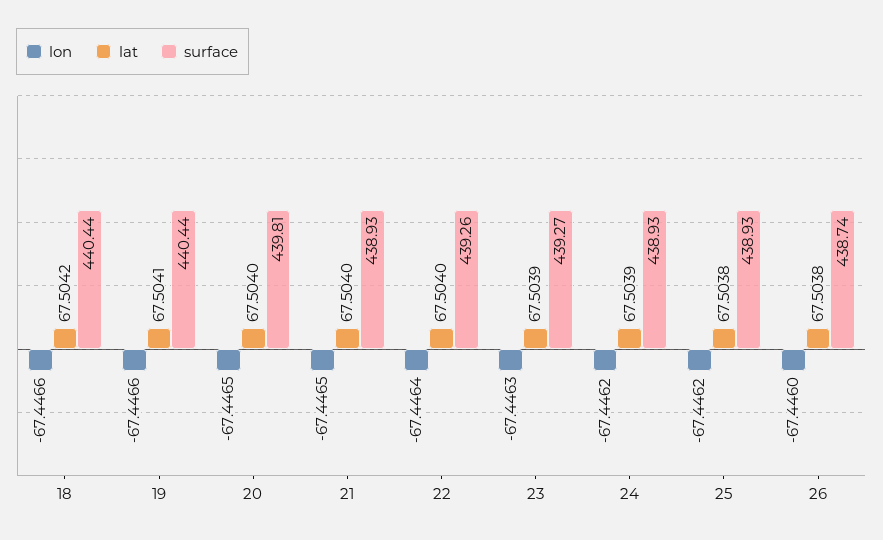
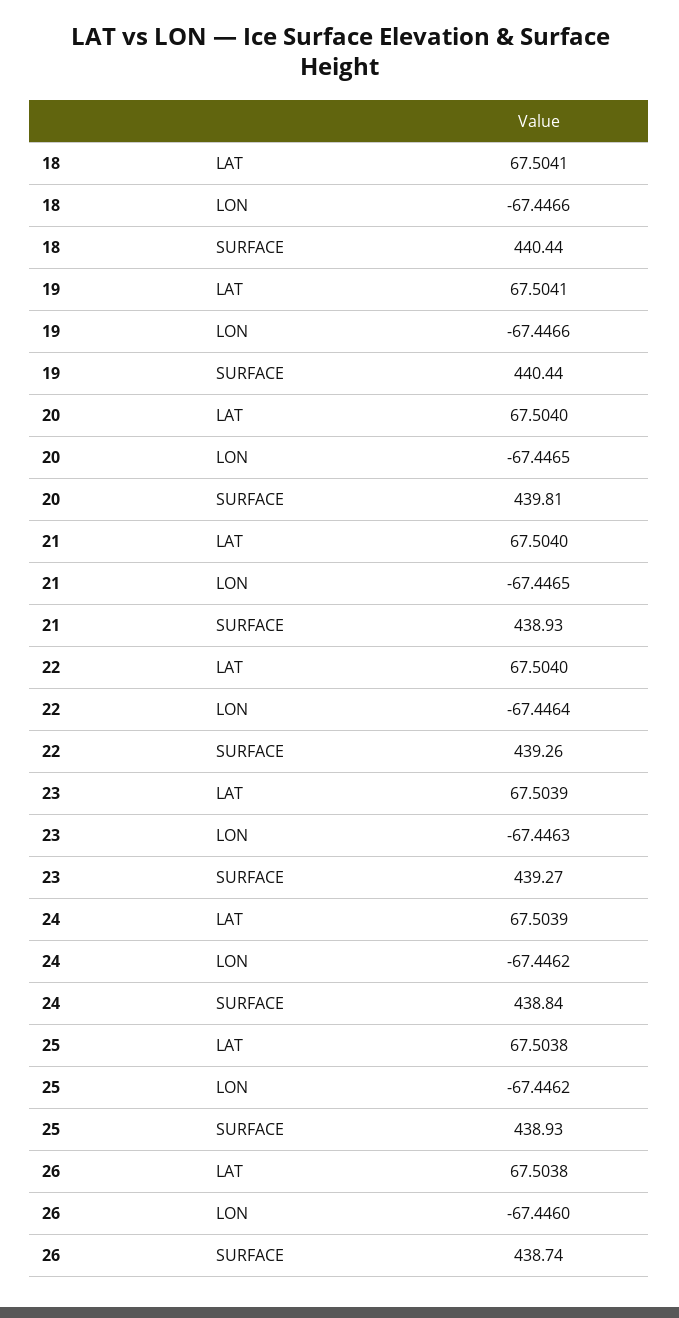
lat, 18: 67.5042 -> 67.5041
surface, 24: 438.93 -> 438.84

